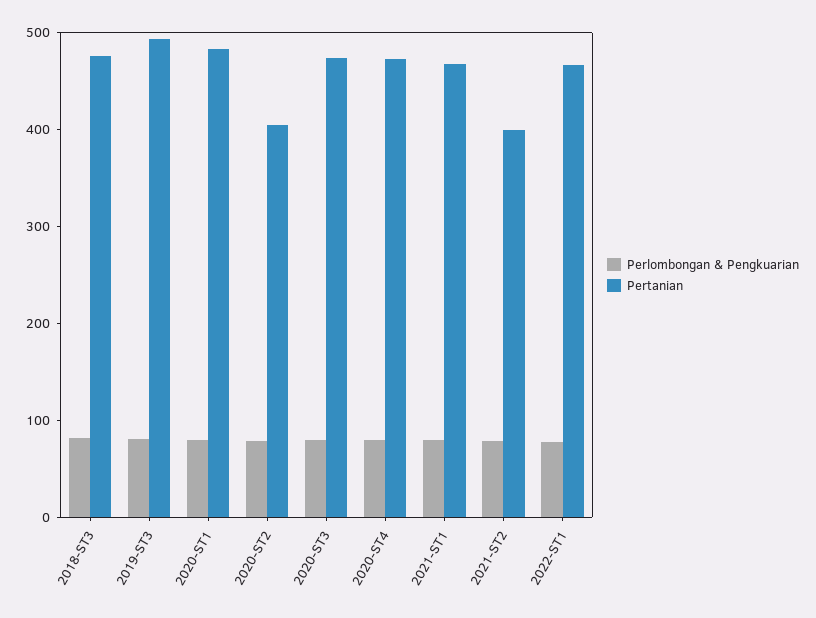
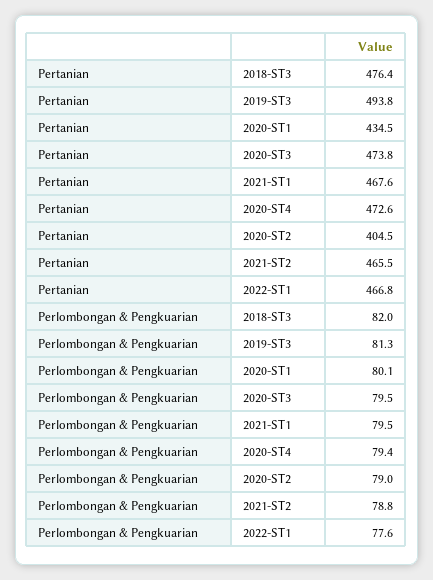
Pertanian, 2020-ST1: 480 -> 434.5
Pertanian, 2021-ST2: 400 -> 465.5

